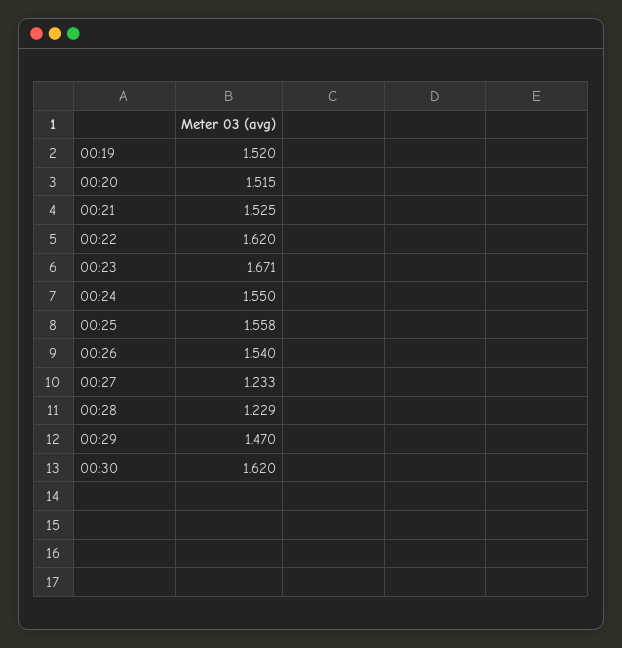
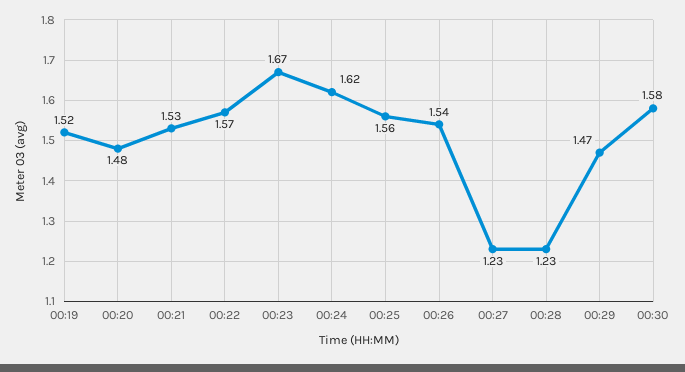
00:20: 1.515 -> 1.48
00:22: 1.62 -> 1.57
00:24: 1.55 -> 1.62
00:30: 1.62 -> 1.58

